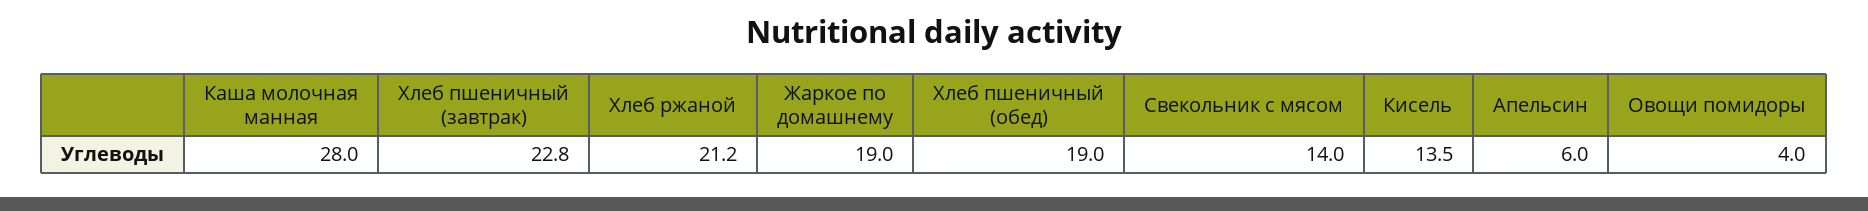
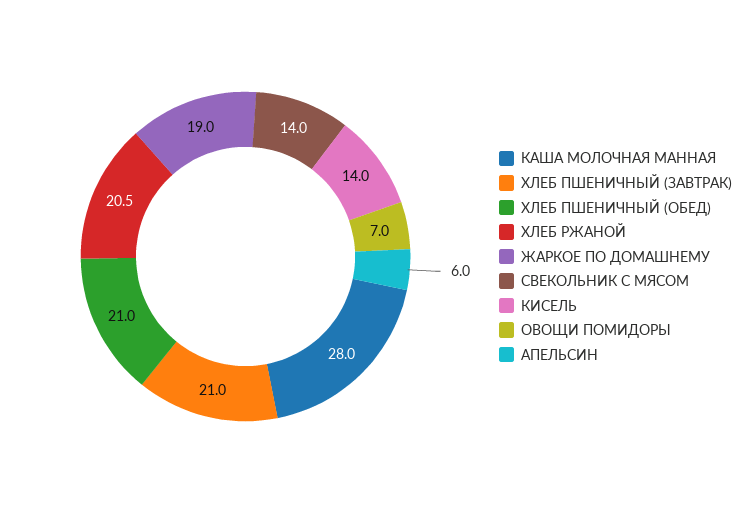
Хлеб пшеничный (завтрак): 22.8 -> 21
Хлеб ржаной: 21.2 -> 20.5
Хлеб пшеничный (обед): 19 -> 21
Кисель: 13.5 -> 14
Овощи помидоры: 4 -> 7

